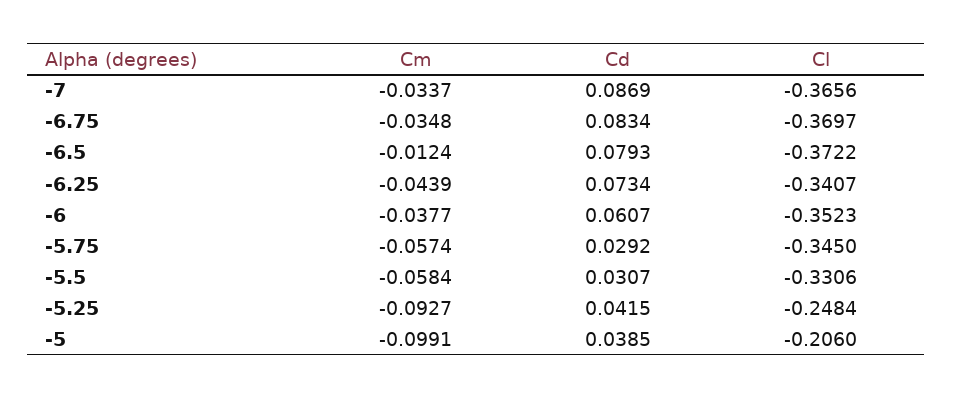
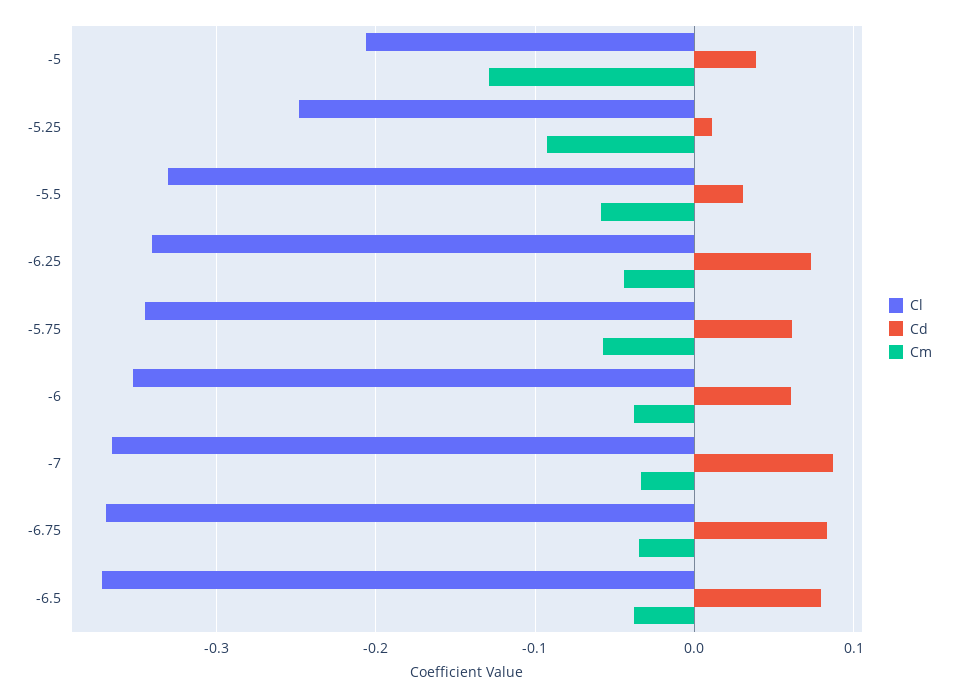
Cm, -6.5: -0.0124 -> -0.04
Cd, -5.75: 0.0292 -> 0.06
Cd, -5.25: 0.0415 -> 0.01
Cm, -5: -0.0991 -> -0.13

